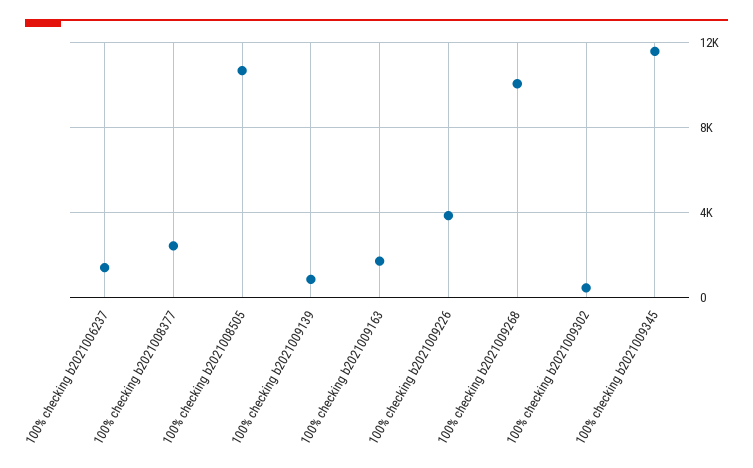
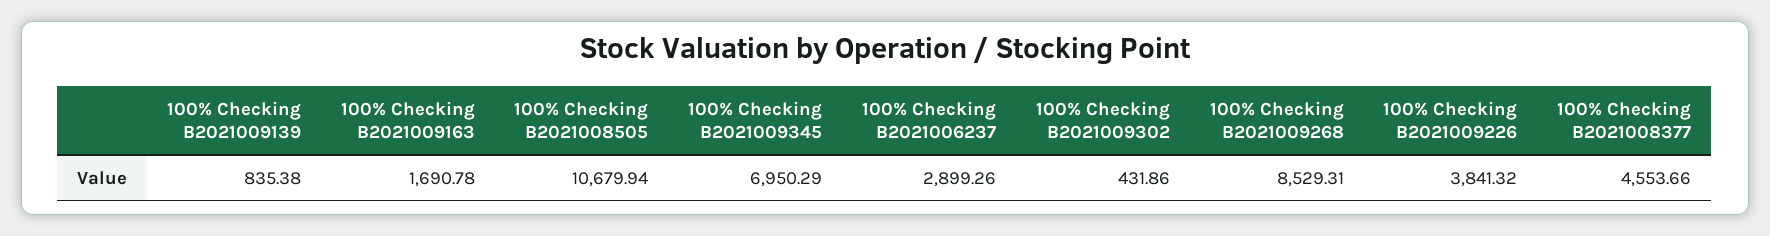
100% checking b2021006237: 1500 -> 2899.26
100% checking b2021008377: 2500 -> 4553.66
100% checking b2021009268: 10000 -> 8529.31
100% checking b2021009345: 11500 -> 6950.29

